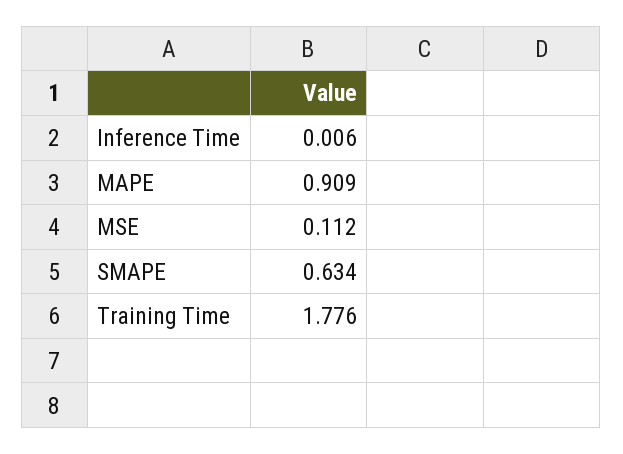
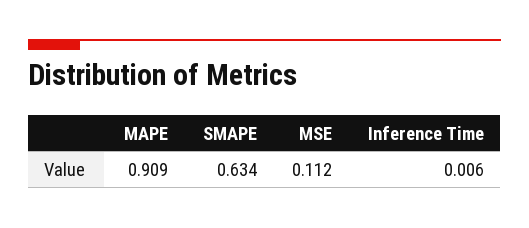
Training Time: 1.776 -> none

